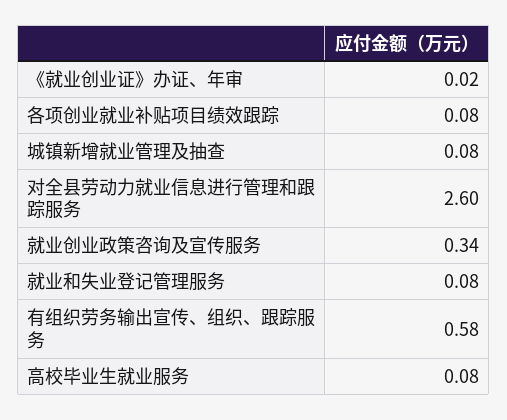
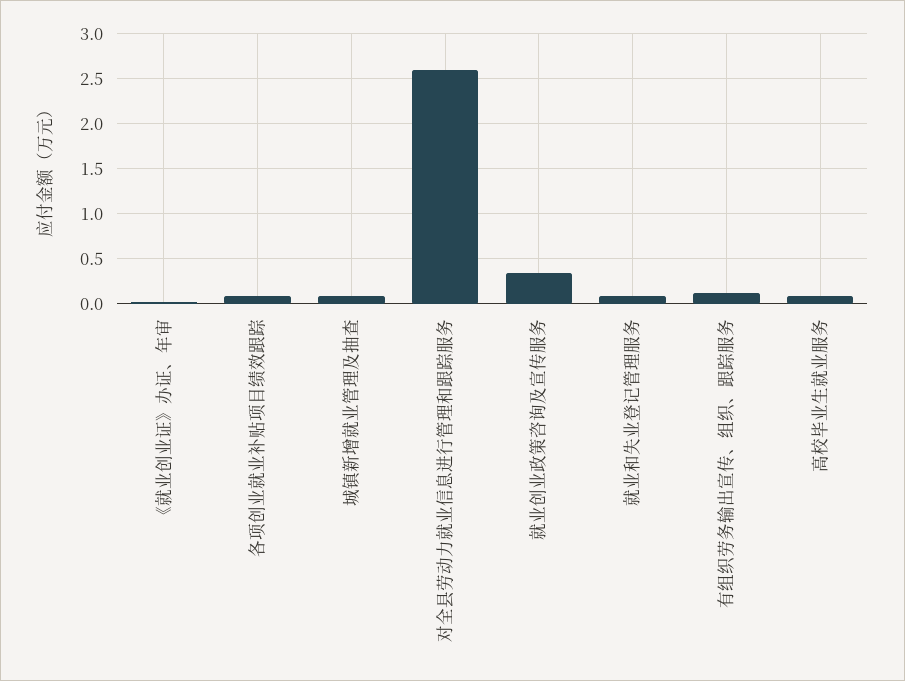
有组织劳务输出宣传、组织、跟踪服务: 0.58 -> 0.1

